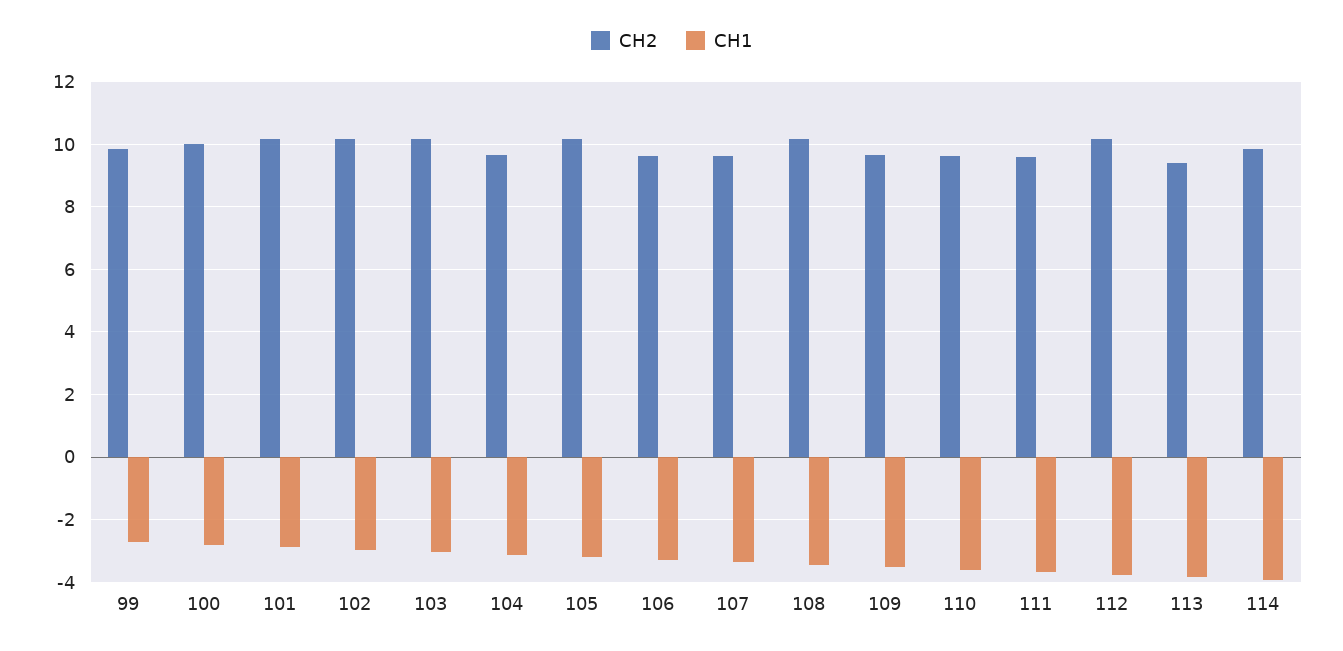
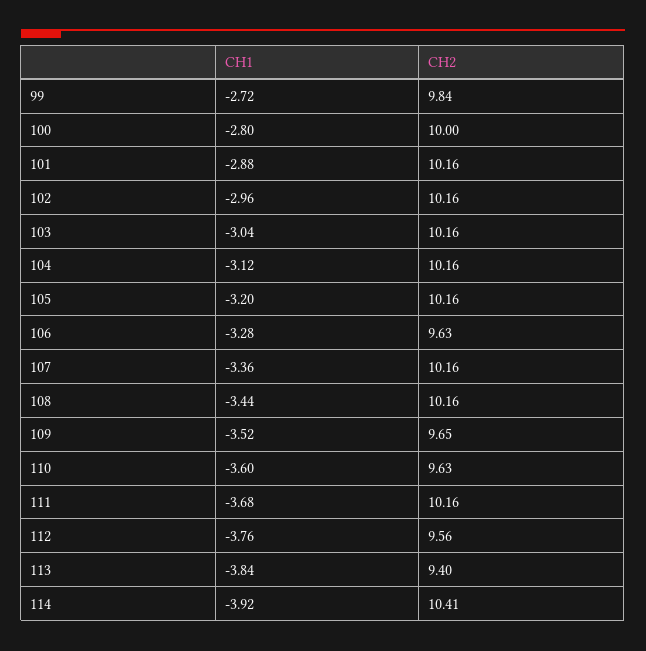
CH2, 104: 9.6 -> 10.16
CH2, 107: 9.6 -> 10.16
CH2, 111: 9.6 -> 10.16
CH2, 112: 10.2 -> 9.56
CH2, 114: 9.8 -> 10.41

